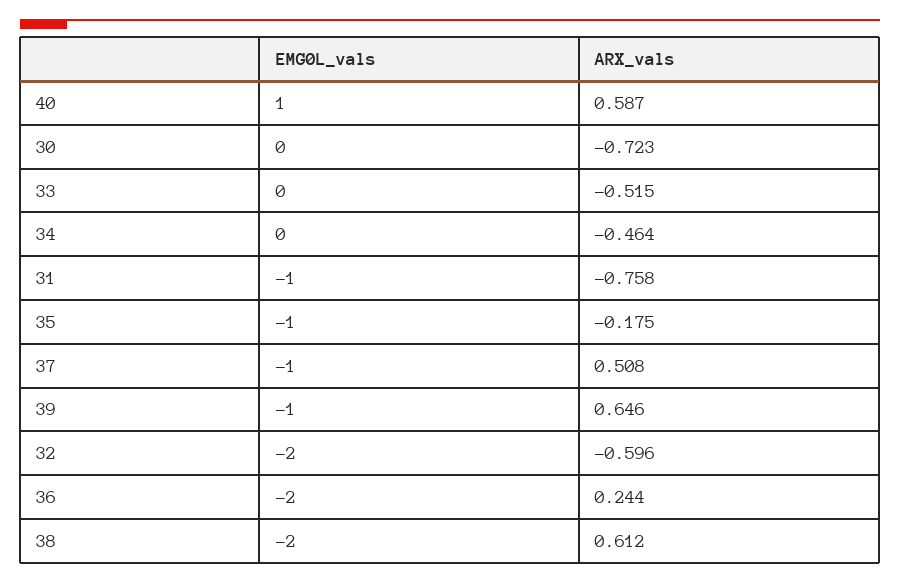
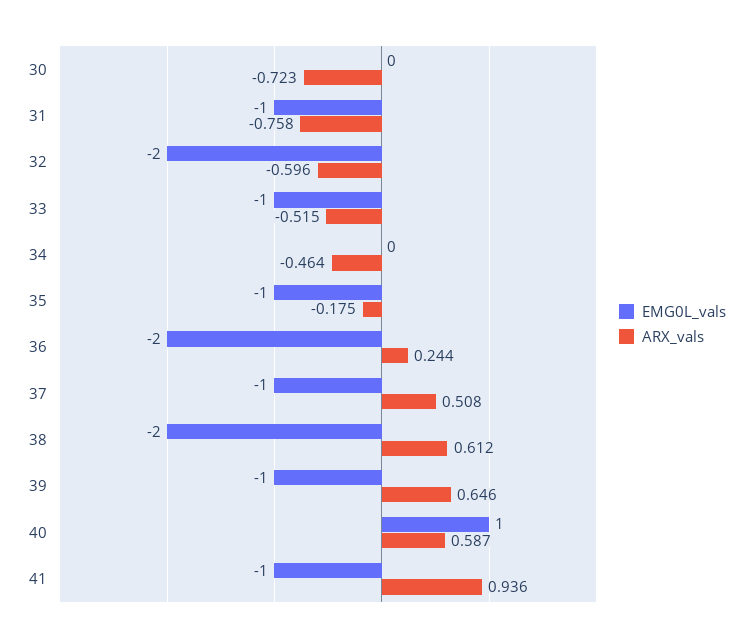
EMG0L_vals, 33: 0 -> -1
EMG0L_vals, 41: none -> -1
ARX_vals, 41: none -> 0.936

